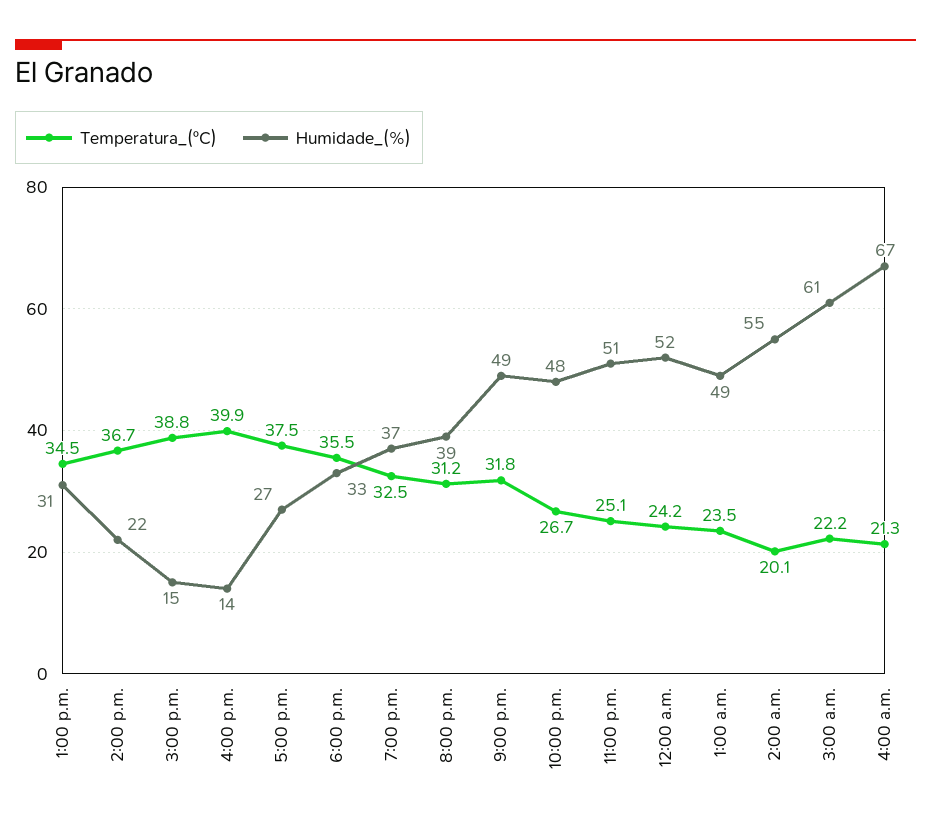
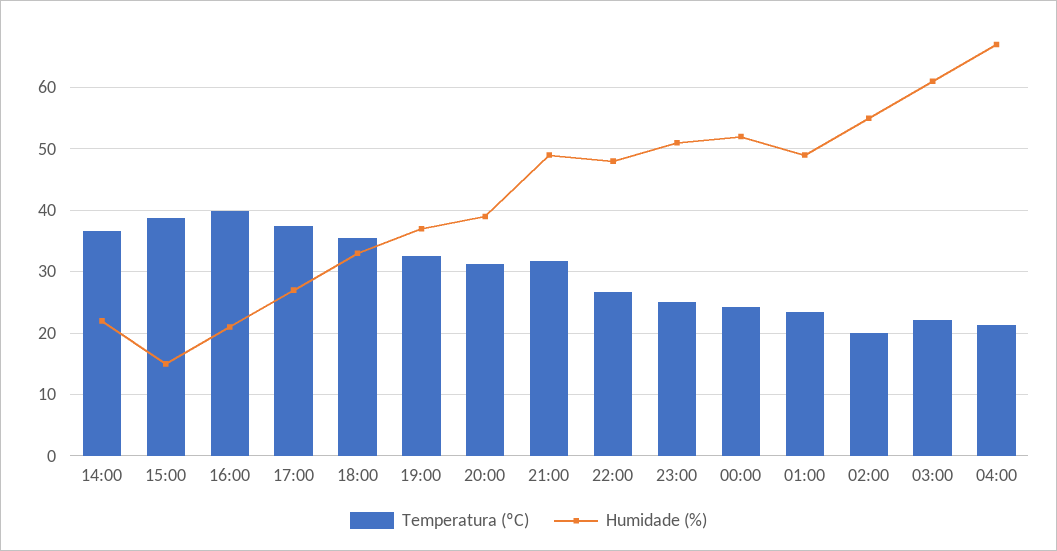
Temperatura_(ºC), 1:00 p.m.: 34.5 -> none
Humidade_(%), 1:00 p.m.: 31 -> none
Humidade_(%), 4:00 p.m.: 14 -> 21

